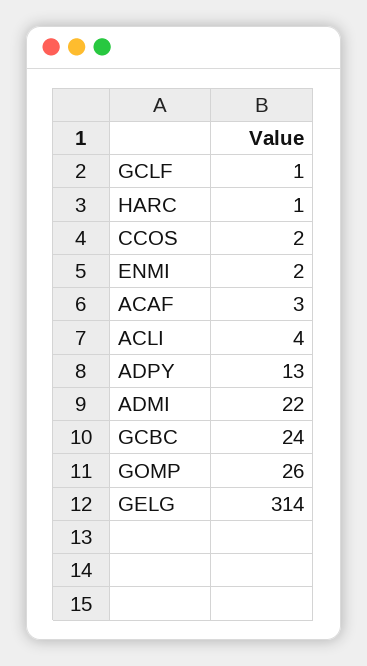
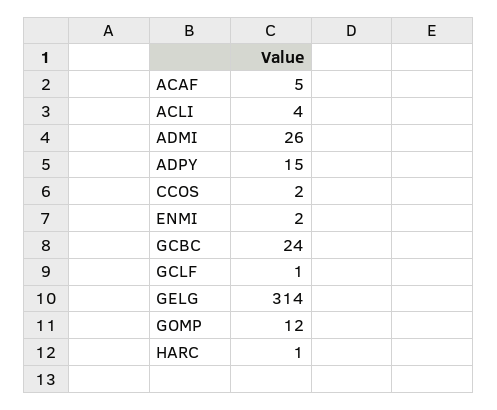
ACAF: 3 -> 5
ADPY: 13 -> 15
ADMI: 22 -> 26
GOMP: 26 -> 12

